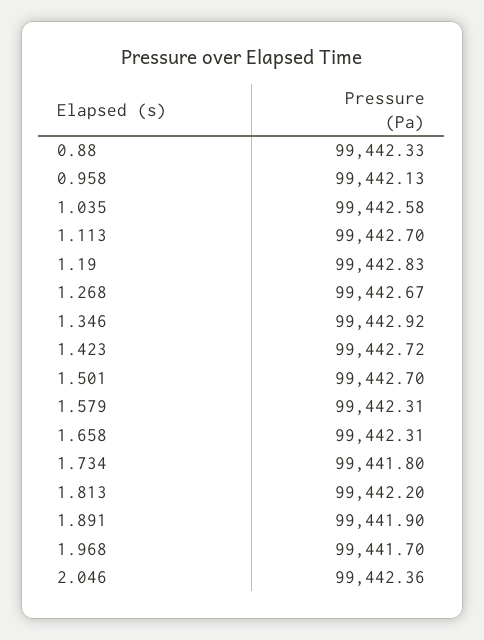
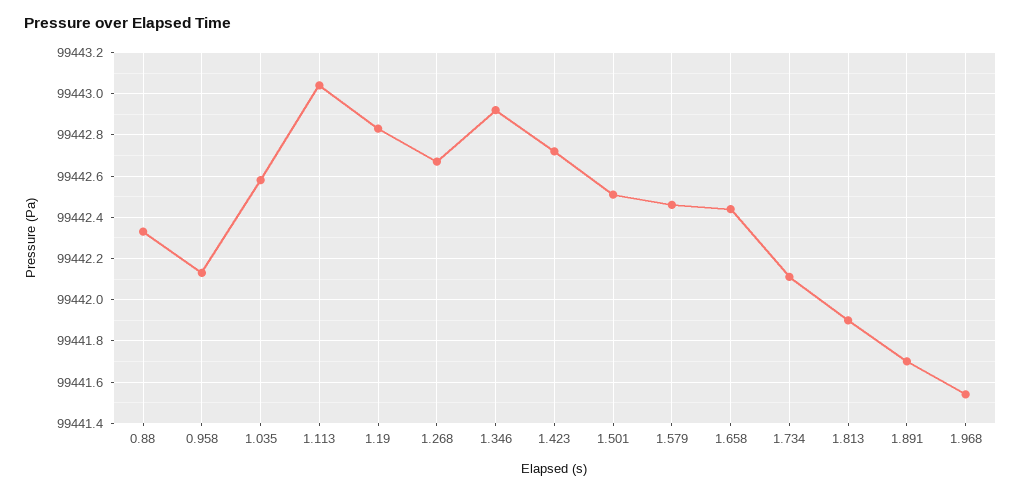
1.113: 99442.7 -> 99443.05
1.501: 99442.7 -> 99442.5
1.579: 99442.31 -> 99442.45
1.658: 99442.31 -> 99442.45
1.734: 99441.8 -> 99442.1
1.813: 99442.2 -> 99441.9
1.891: 99441.9 -> 99441.7
1.968: 99441.7 -> 99441.55
2.046: 99442.36 -> none

